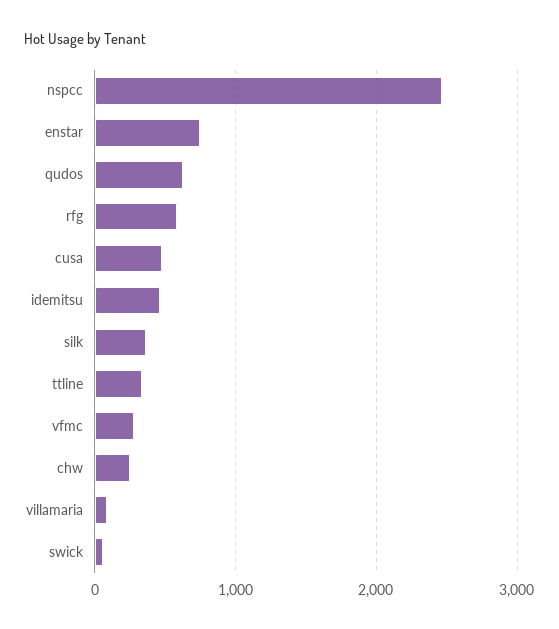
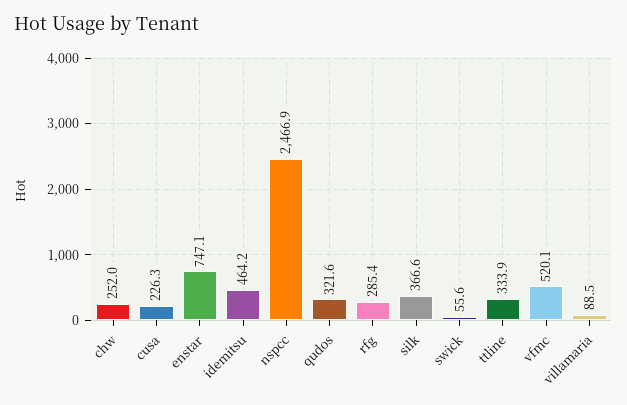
qudos: 600 -> 321.6
rfg: 600 -> 285.4
cusa: 500 -> 226.3
vfmc: 300 -> 520.1

